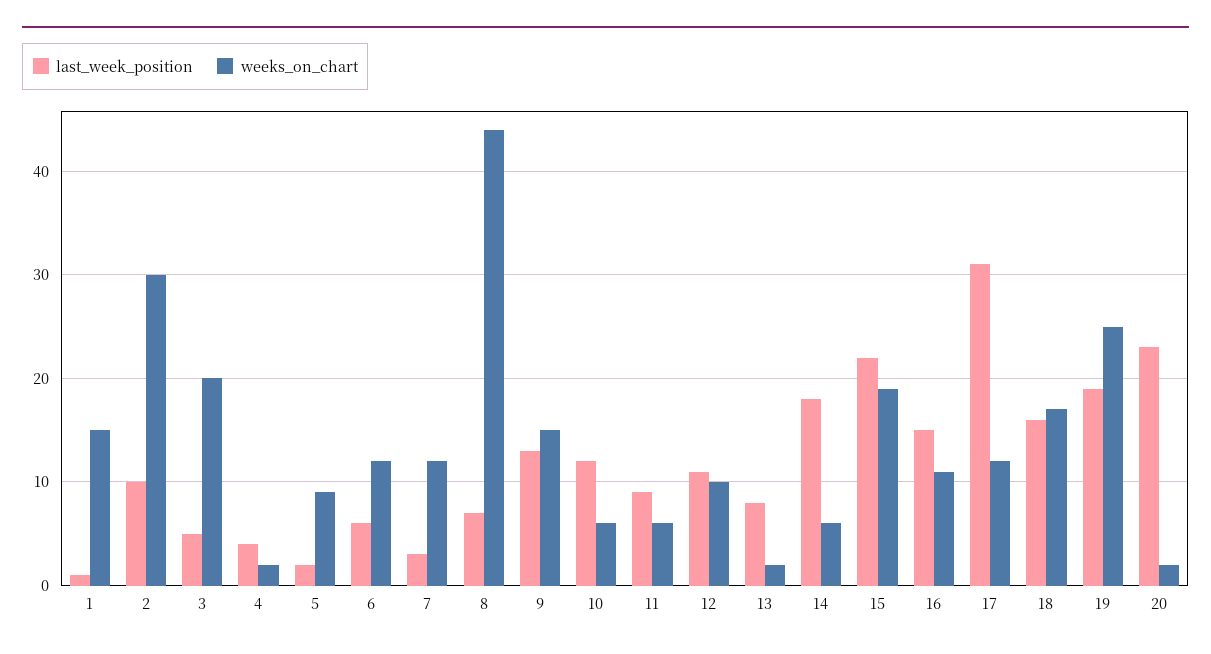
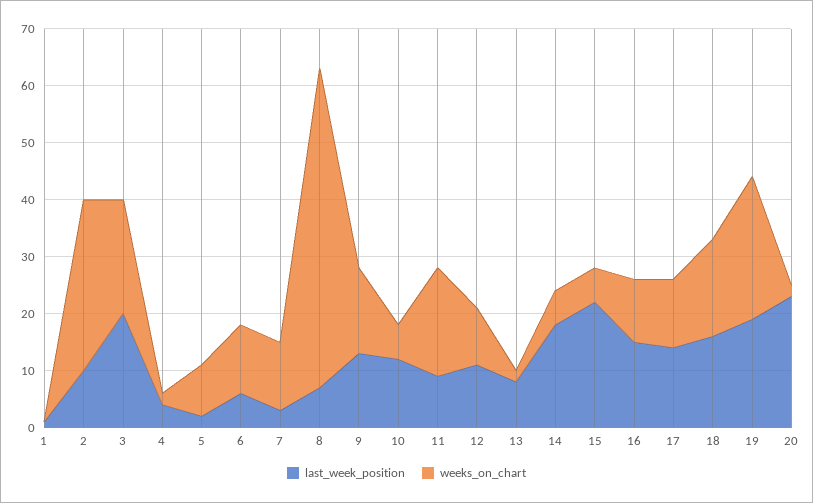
weeks_on_chart, 1: 15 -> 0
last_week_position, 3: 5 -> 20
weeks_on_chart, 8: 44 -> 55
weeks_on_chart, 11: 6 -> 20
weeks_on_chart, 15: 19 -> 5
last_week_position, 17: 31 -> 15

